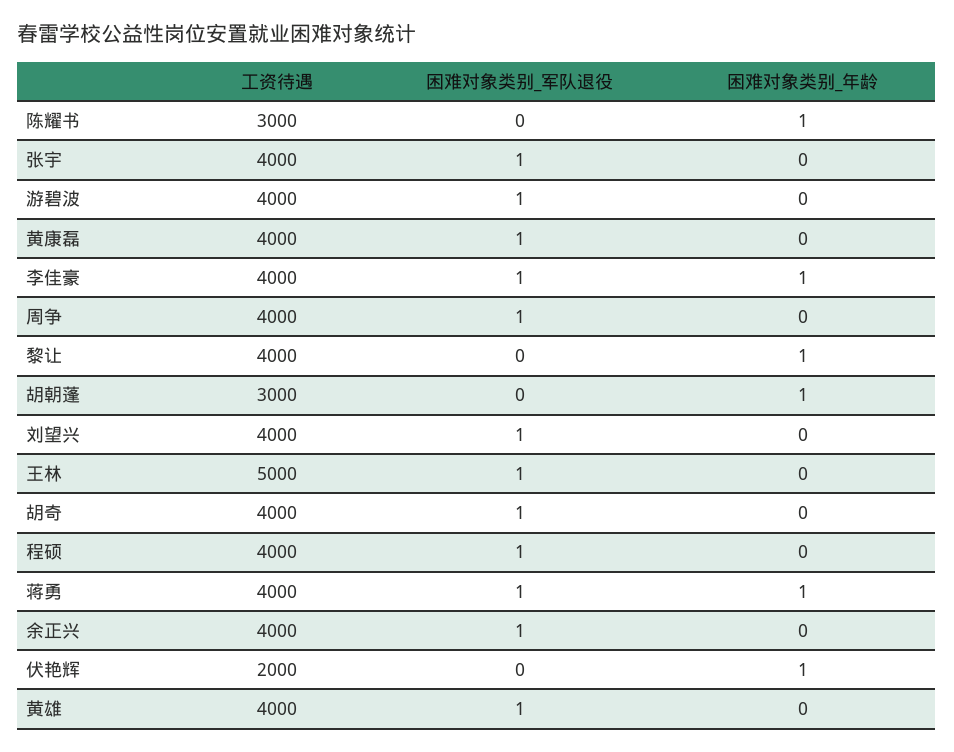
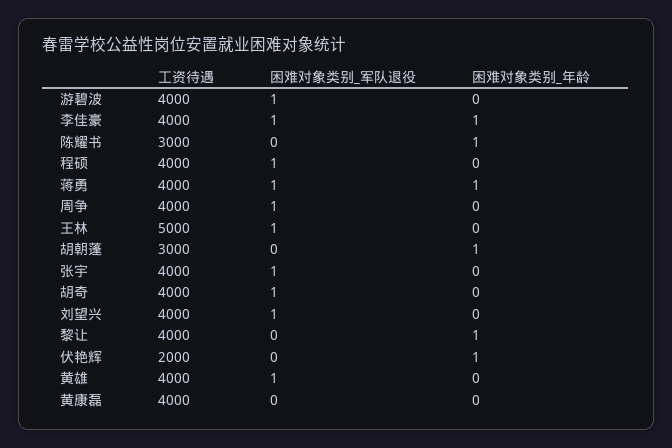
困难对象类别_军队退役, 黄康磊: 1 -> 0
工资待遇, 余正兴: 4000 -> none
困难对象类别_军队退役, 余正兴: 1 -> none
困难对象类别_年龄, 余正兴: 0 -> none

